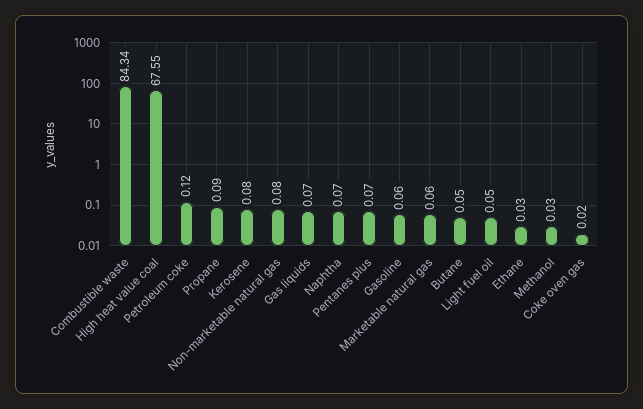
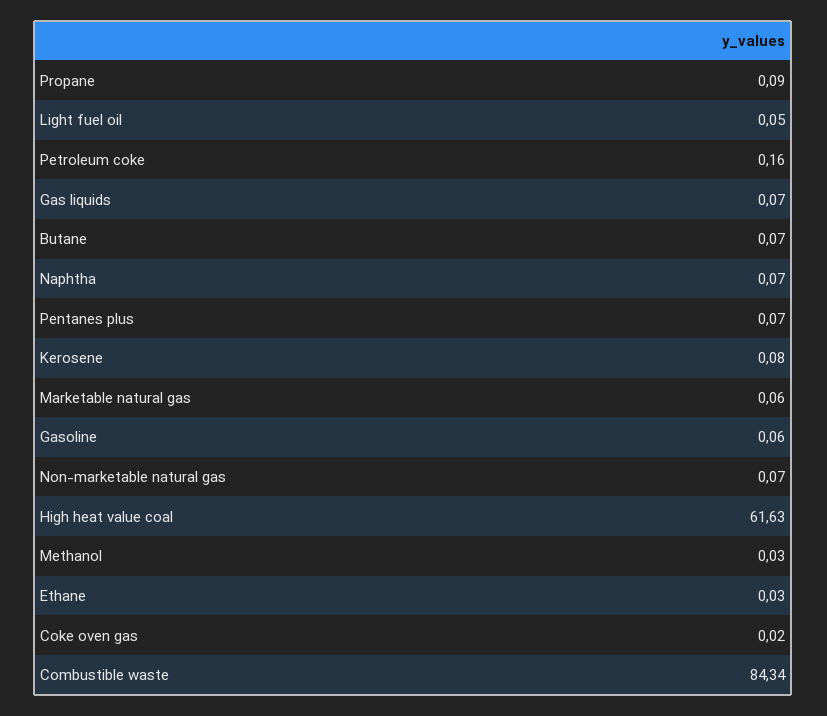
High heat value coal: 67.55 -> 61.63
Petroleum coke: 0.12 -> 0.16
Non-marketable natural gas: 0.08 -> 0.07
Butane: 0.05 -> 0.07

